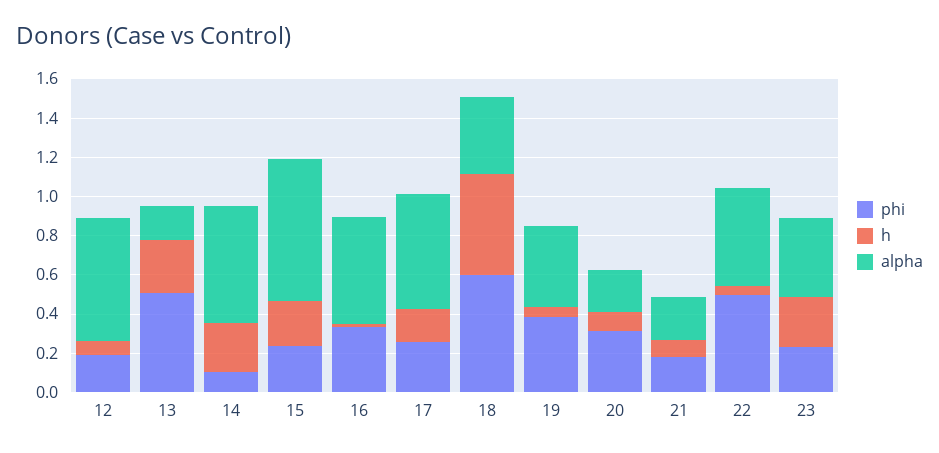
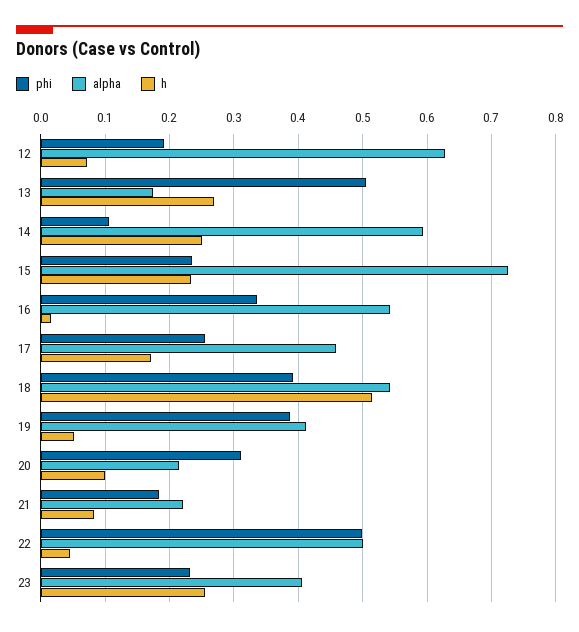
alpha, 17: 0.6 -> 0.46
phi, 18: 0.6 -> 0.39
alpha, 18: 0.4 -> 0.54

